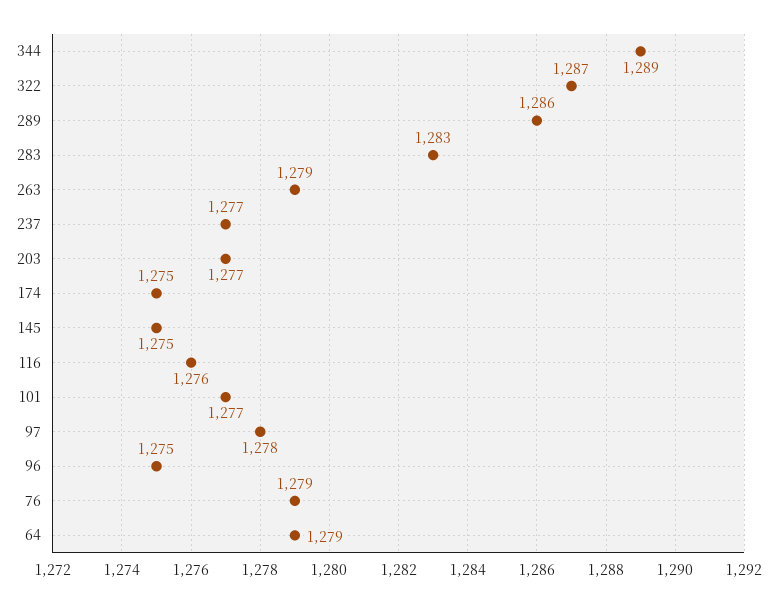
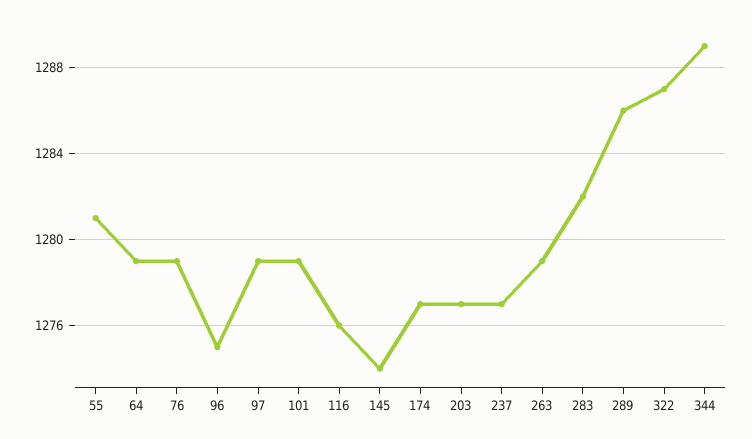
283: 1283 -> 1282
174: 1275 -> 1277
145: 1275 -> 1274
101: 1277 -> 1279
97: 1278 -> 1279
55: none -> 1281

